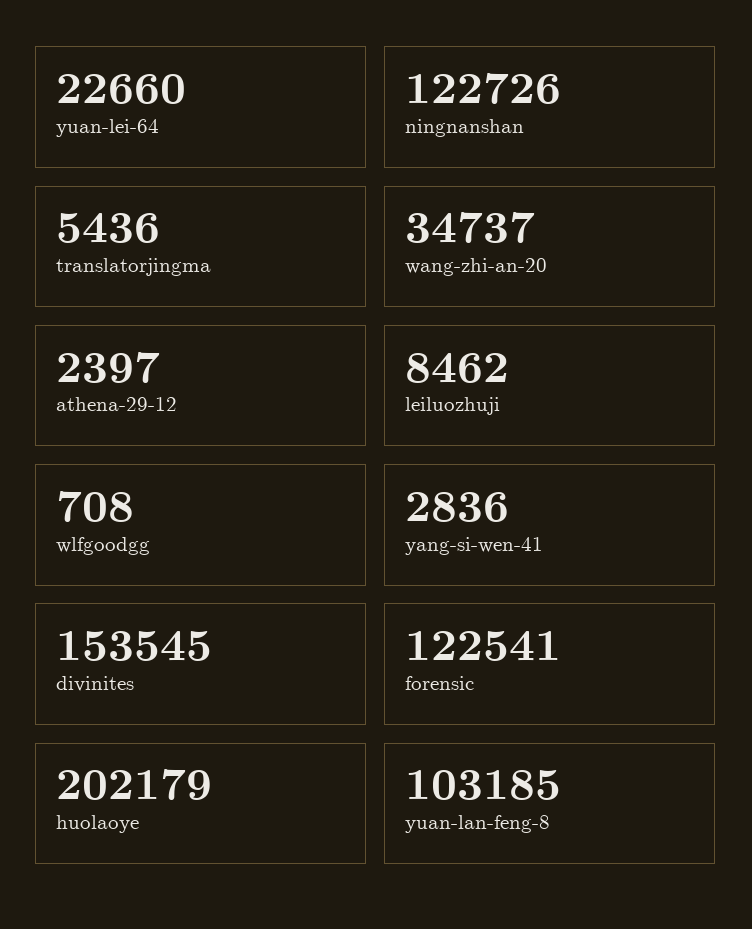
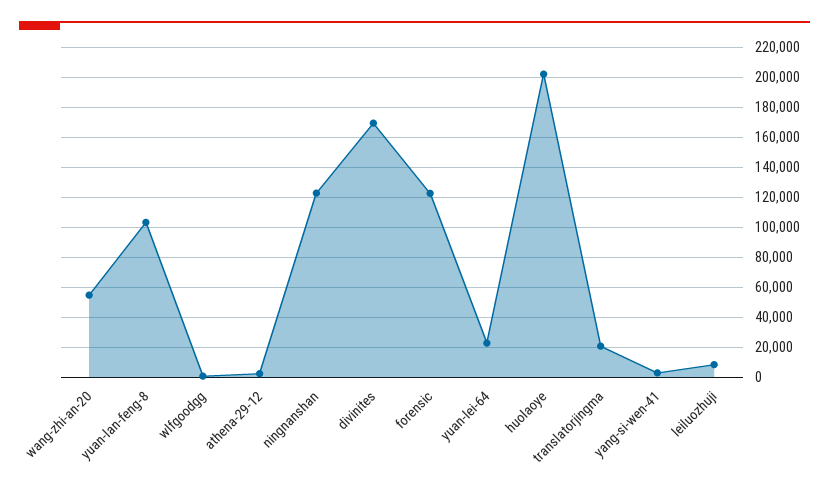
translatorjingma: 5436 -> 20000
wang-zhi-an-20: 34737 -> 55000
divinites: 153545 -> 170000

